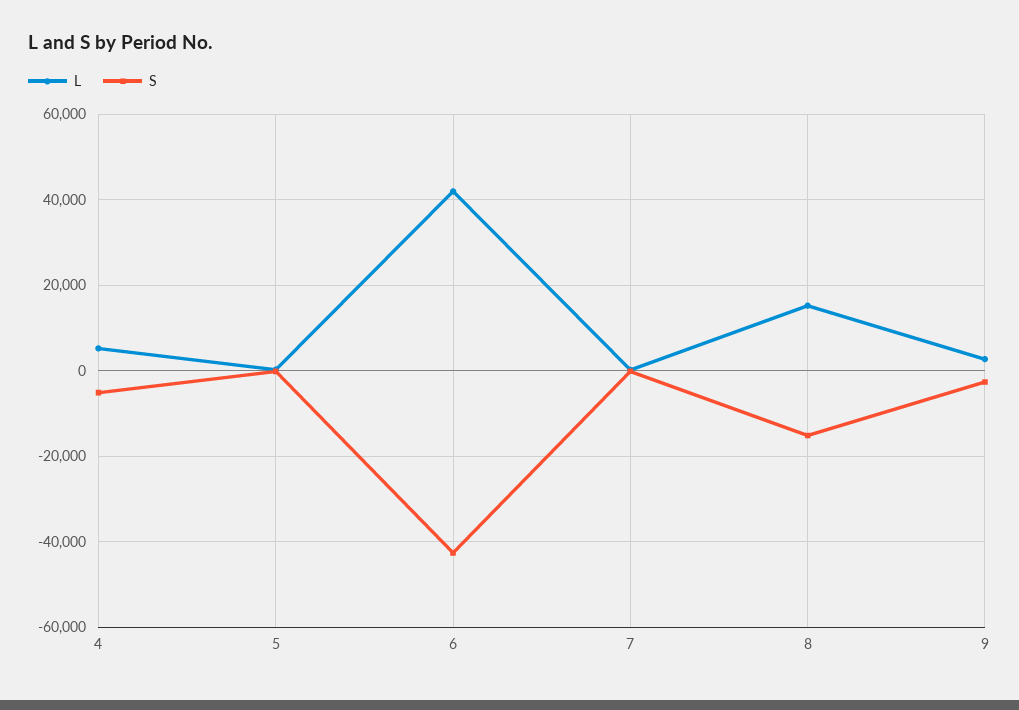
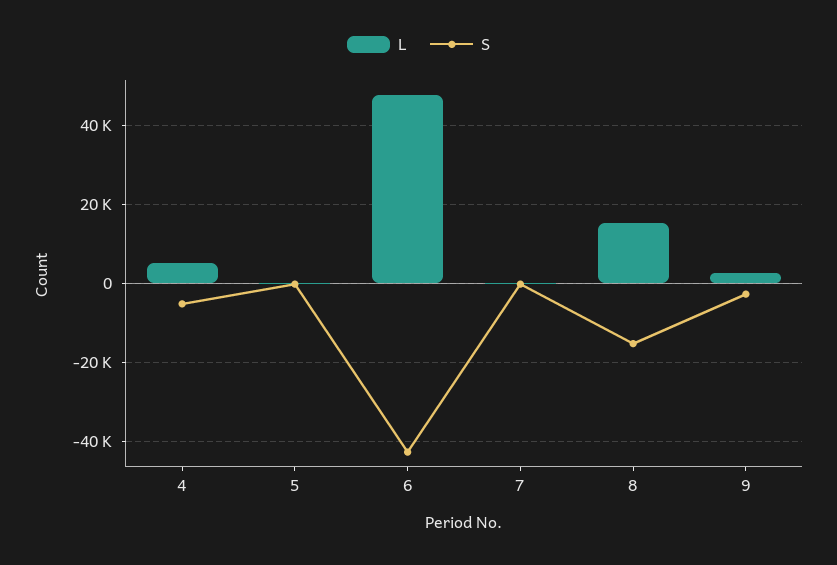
L, 6: 42000 -> 48000

